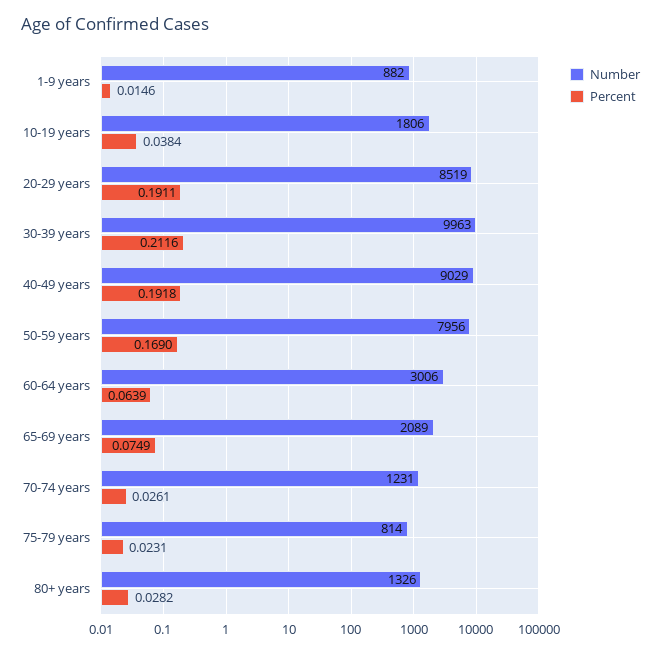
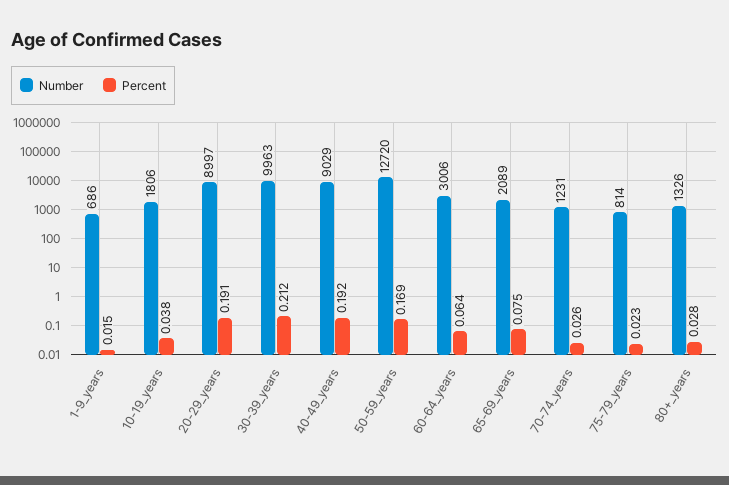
Number, 1-9 years: 882 -> 686
Number, 20-29 years: 8519 -> 8997
Number, 50-59 years: 7956 -> 12720

